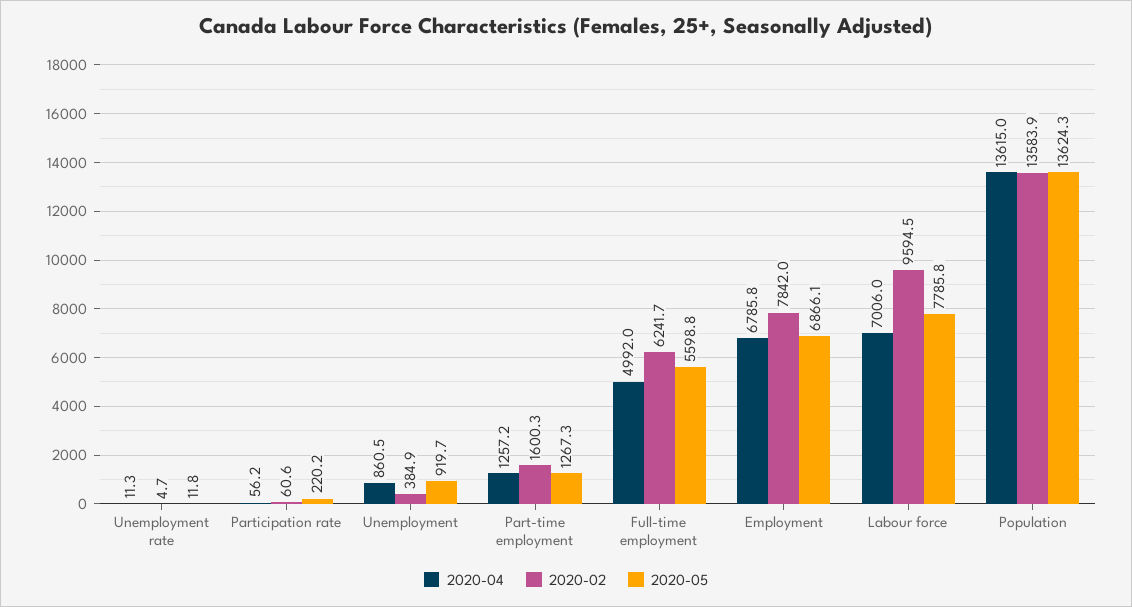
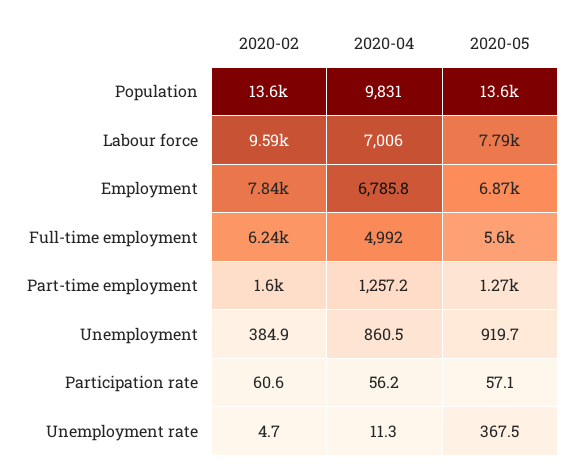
2020-05, Unemployment rate: 11.8 -> 367.5
2020-05, Participation rate: 220.2 -> 57.1
2020-04, Population: 13615 -> 9831

